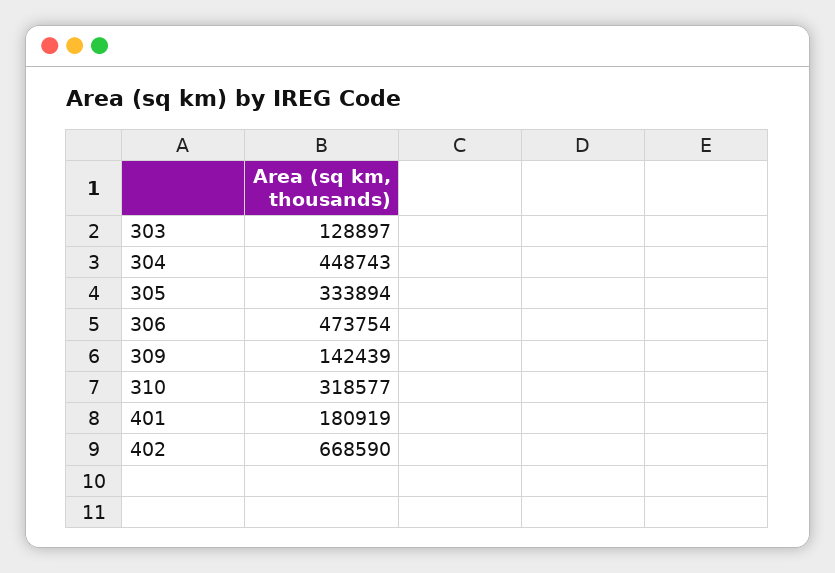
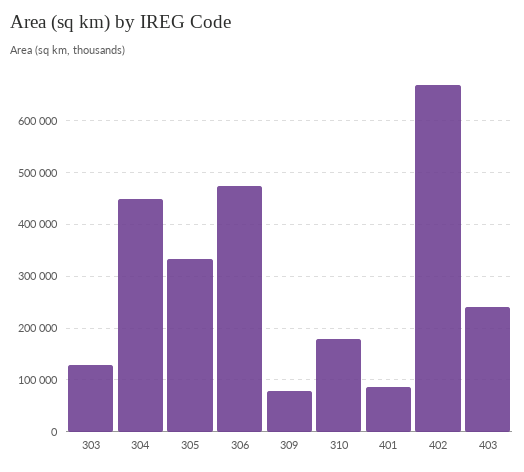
309: 142439 -> 80000
310: 318577 -> 180000
401: 180919 -> 80000
403: none -> 240000

